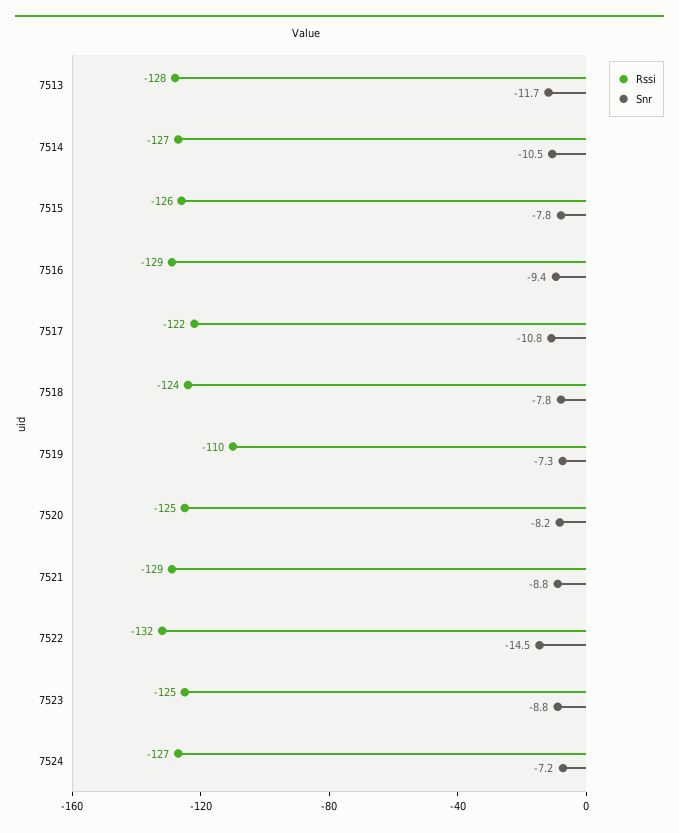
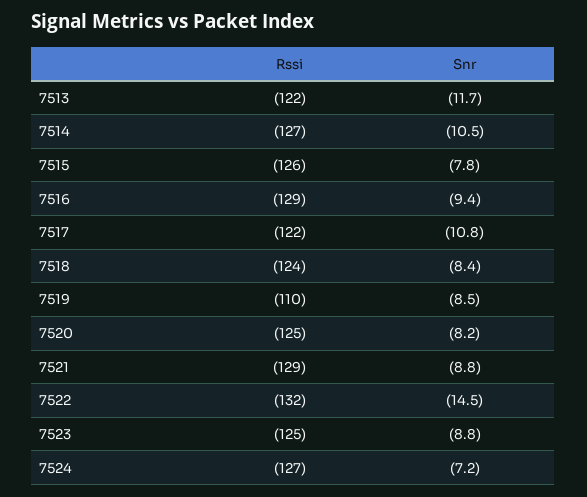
Rssi, 7513: -128 -> -122
Snr, 7518: -7.8 -> -8.4
Snr, 7519: -7.3 -> -8.5

